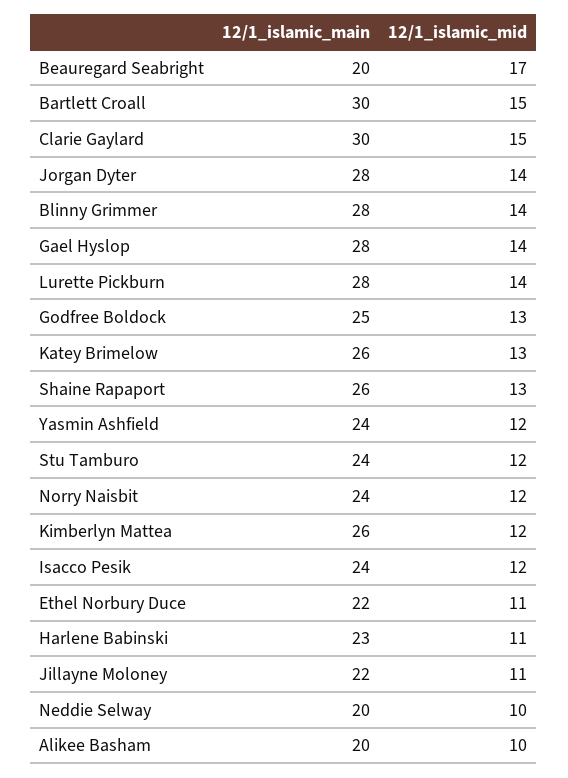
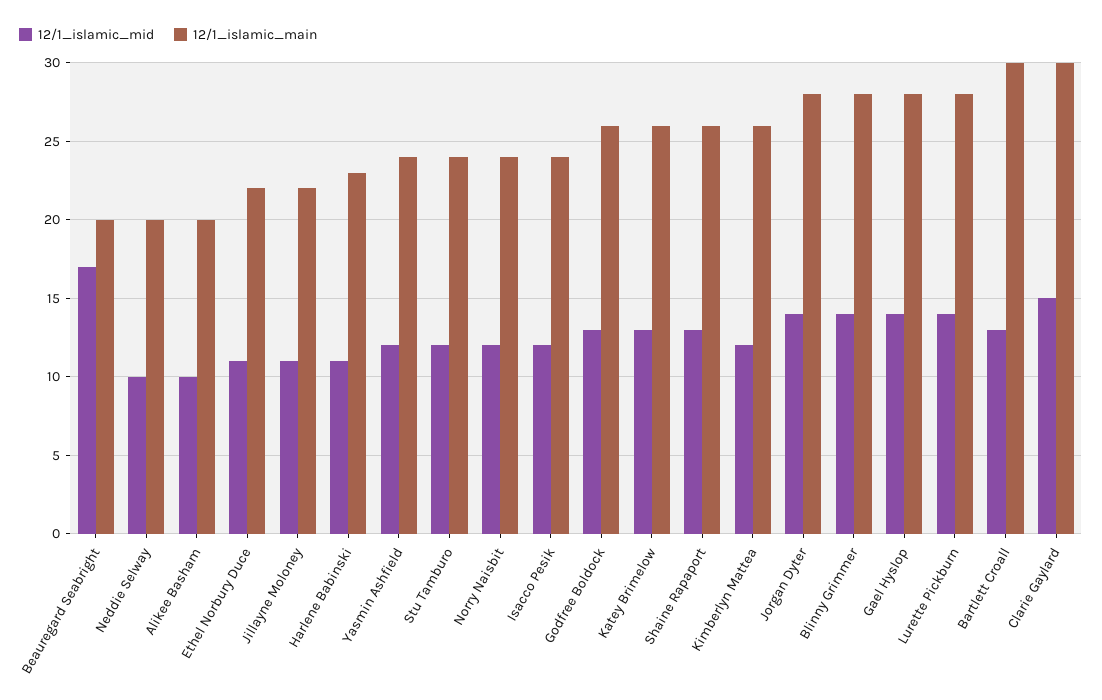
12/1_islamic_mid, Bartlett Croall: 15 -> 13
12/1_islamic_main, Godfree Boldock: 25 -> 26

